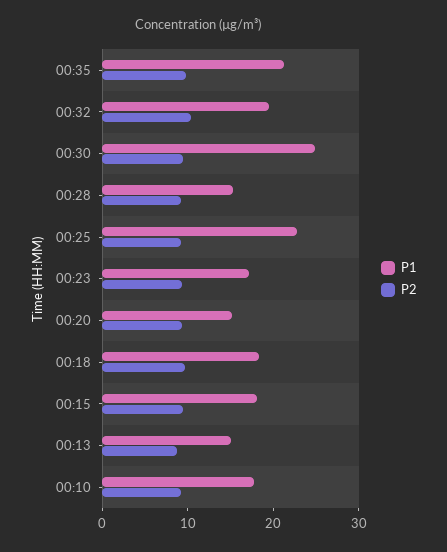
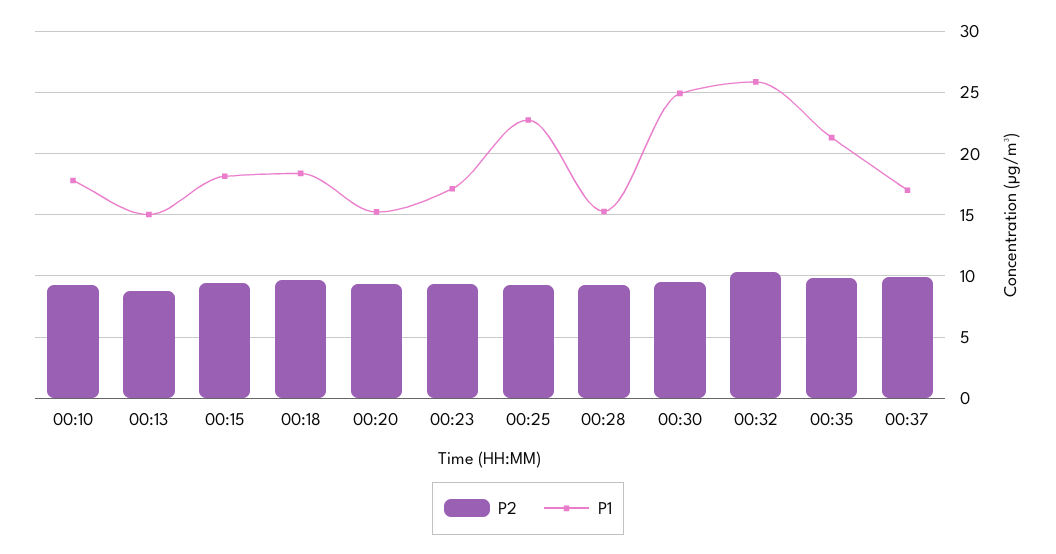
P1, 00:32: 20 -> 26
P2, 00:37: none -> 10
P1, 00:37: none -> 17

